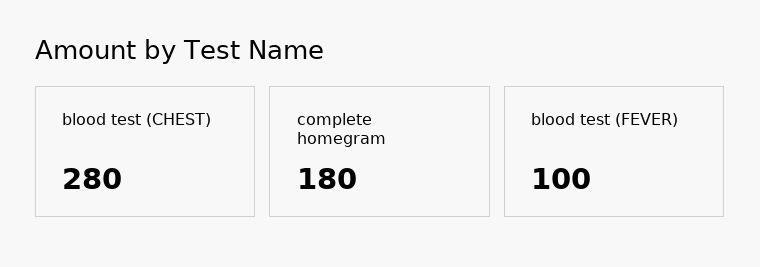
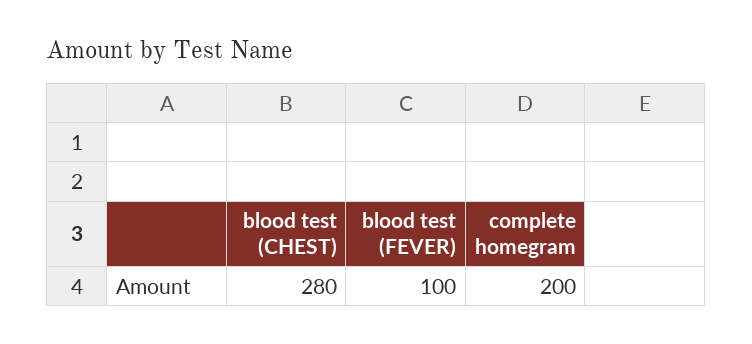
complete homegram: 180 -> 200

